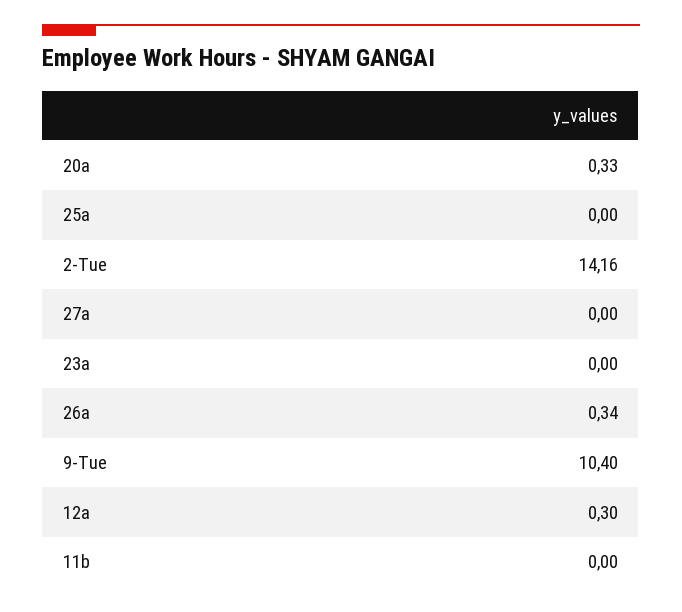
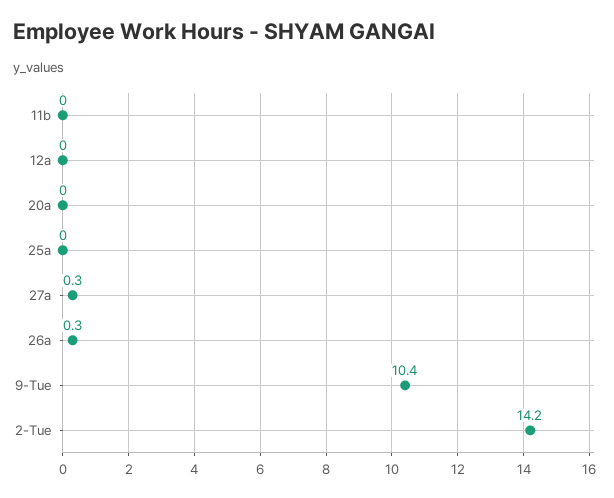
20a: 0.33 -> 0
27a: 0 -> 0.3
23a: 0 -> none
12a: 0.3 -> 0

